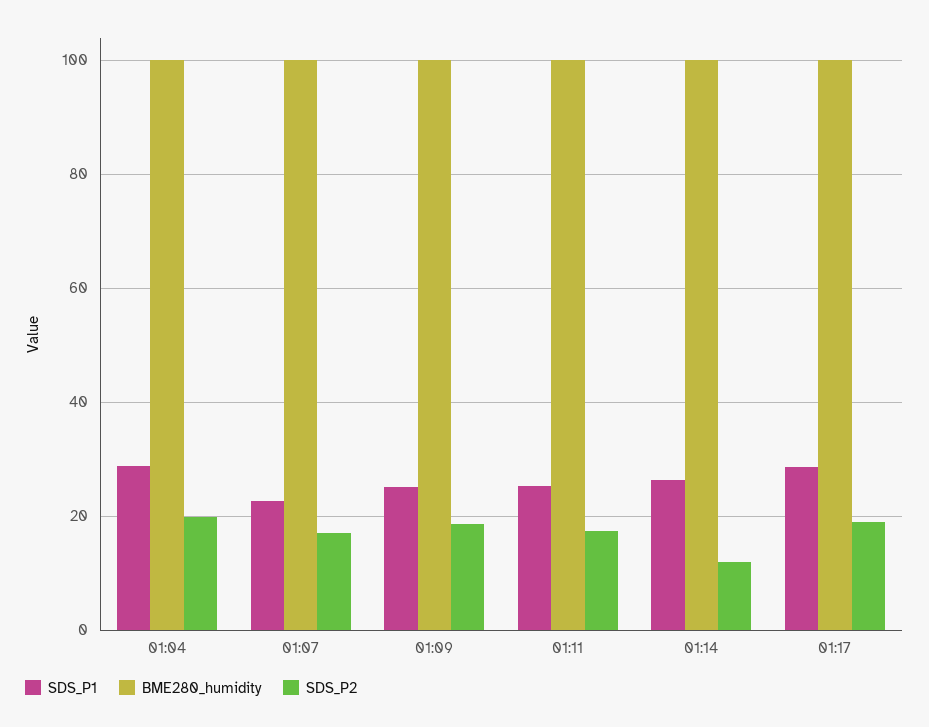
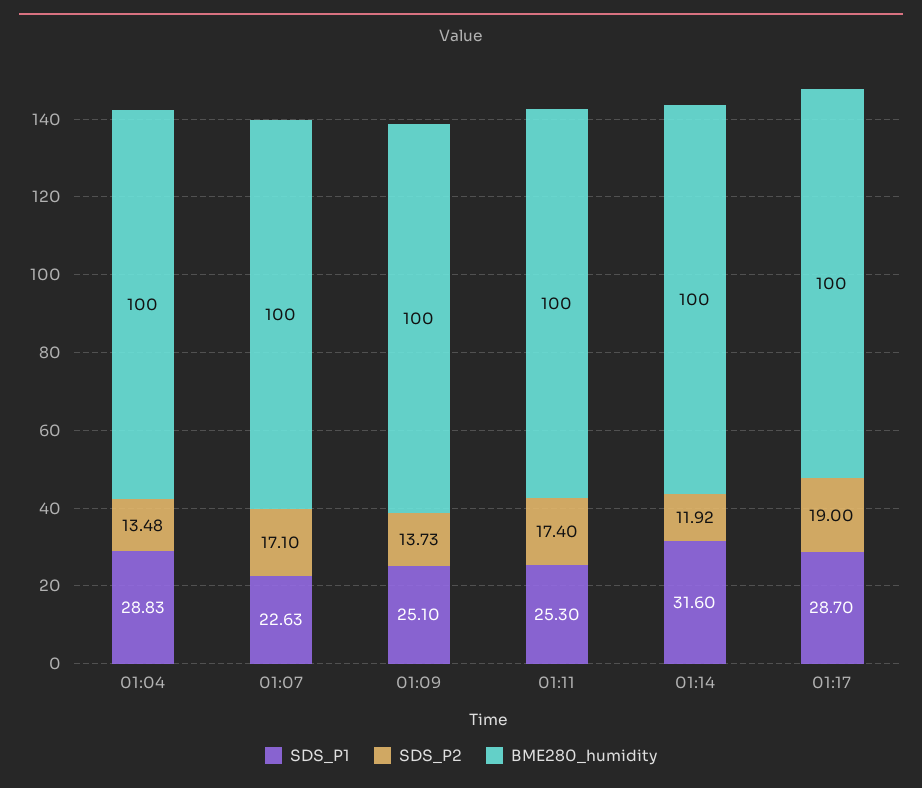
SDS_P2, 01:04: 20 -> 13.48
SDS_P2, 01:09: 18 -> 13.73
SDS_P1, 01:14: 26 -> 31.6

